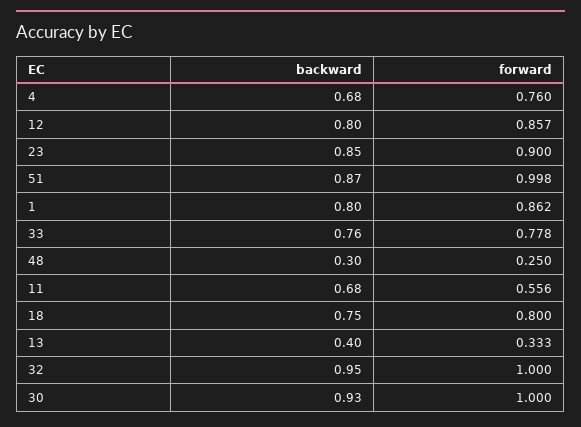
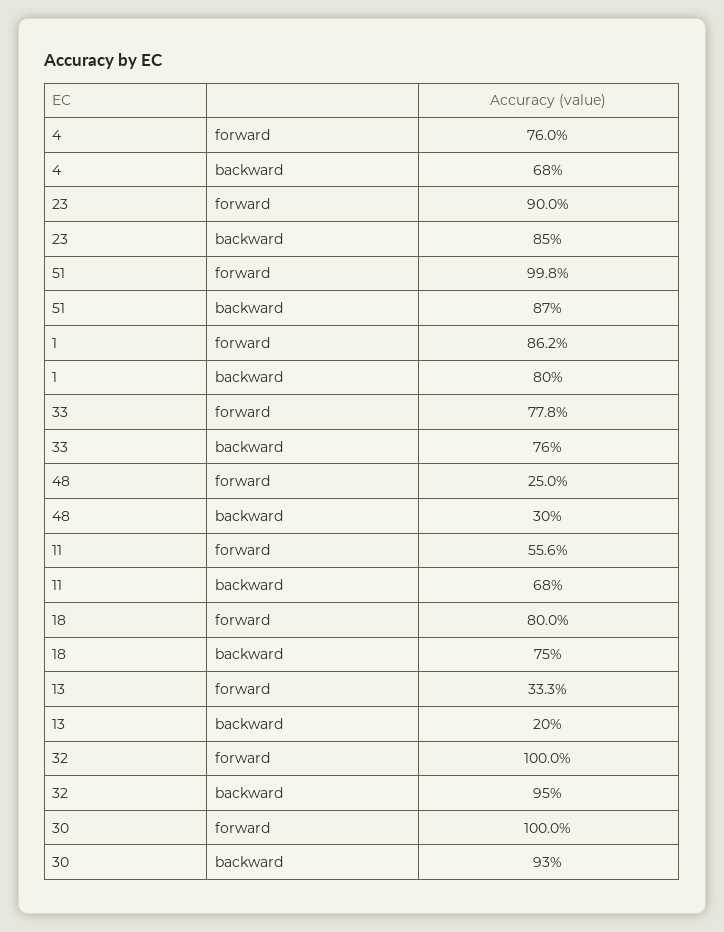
backward, 12: 0.8 -> none
forward, 12: 0.857 -> none
backward, 13: 0.4 -> 0.2

